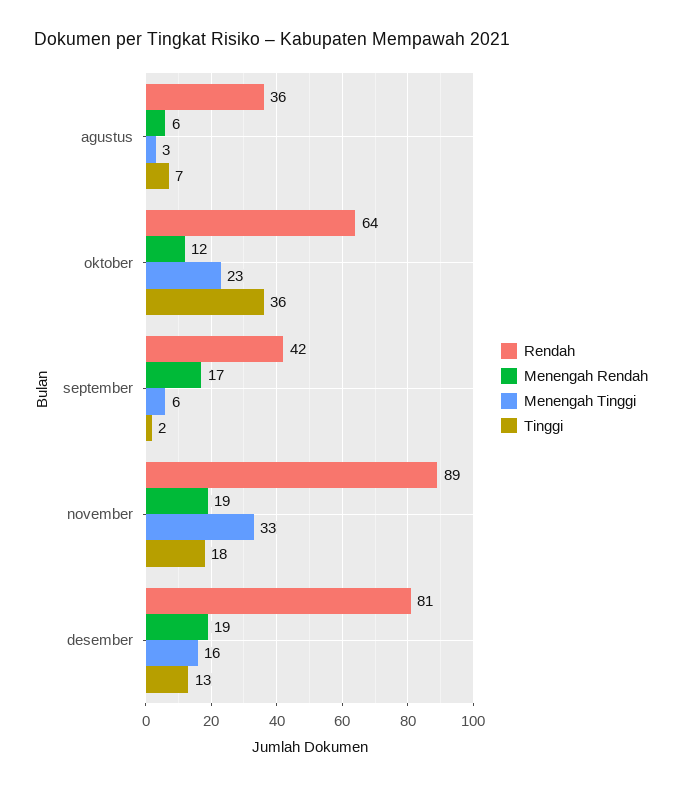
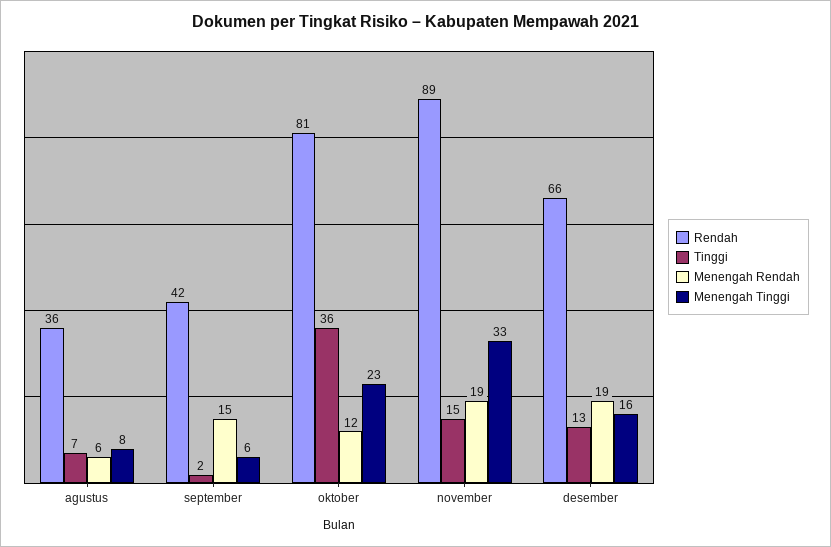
Menengah Tinggi, agustus: 3 -> 8
Rendah, oktober: 64 -> 81
Menengah Rendah, september: 17 -> 15
Tinggi, november: 18 -> 15
Rendah, desember: 81 -> 66

